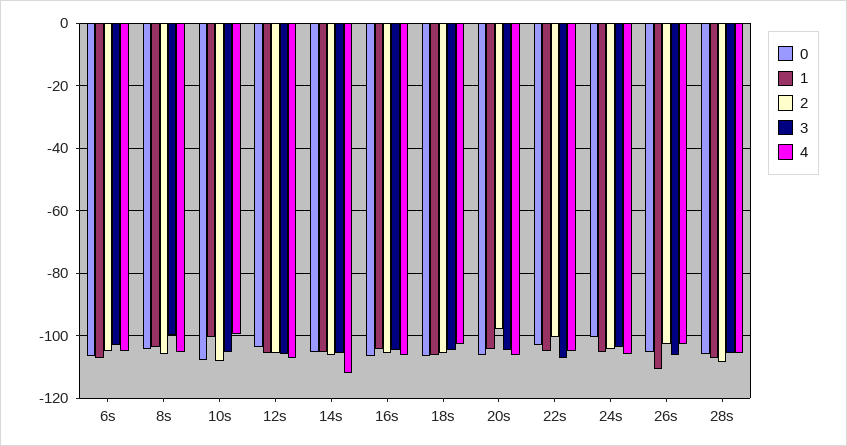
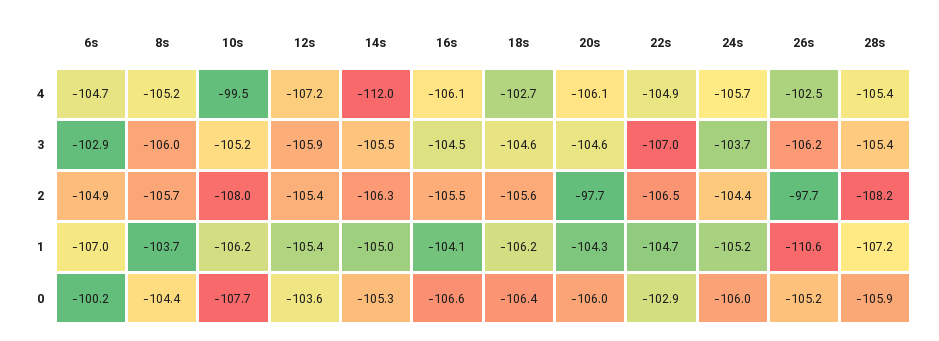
0, 6s: -106 -> -100.2
3, 8s: -100 -> -106
1, 10s: -100 -> -106.2
2, 22s: -100 -> -106.5
0, 24s: -100 -> -106
2, 26s: -102 -> -97.7

